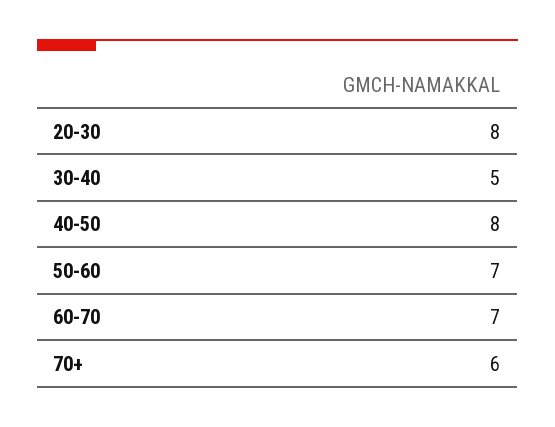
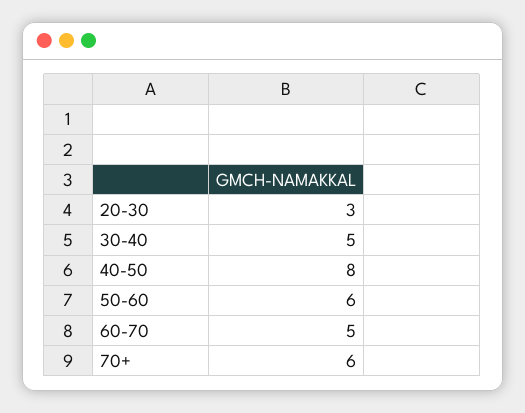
20-30: 8 -> 3
50-60: 7 -> 6
60-70: 7 -> 5

